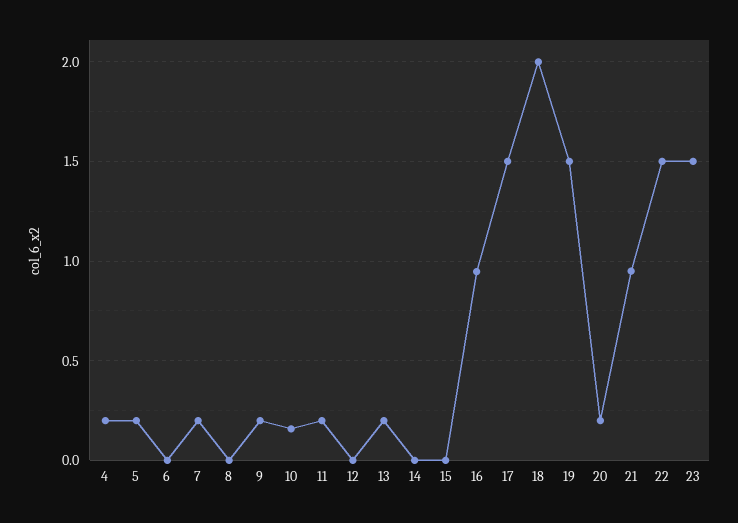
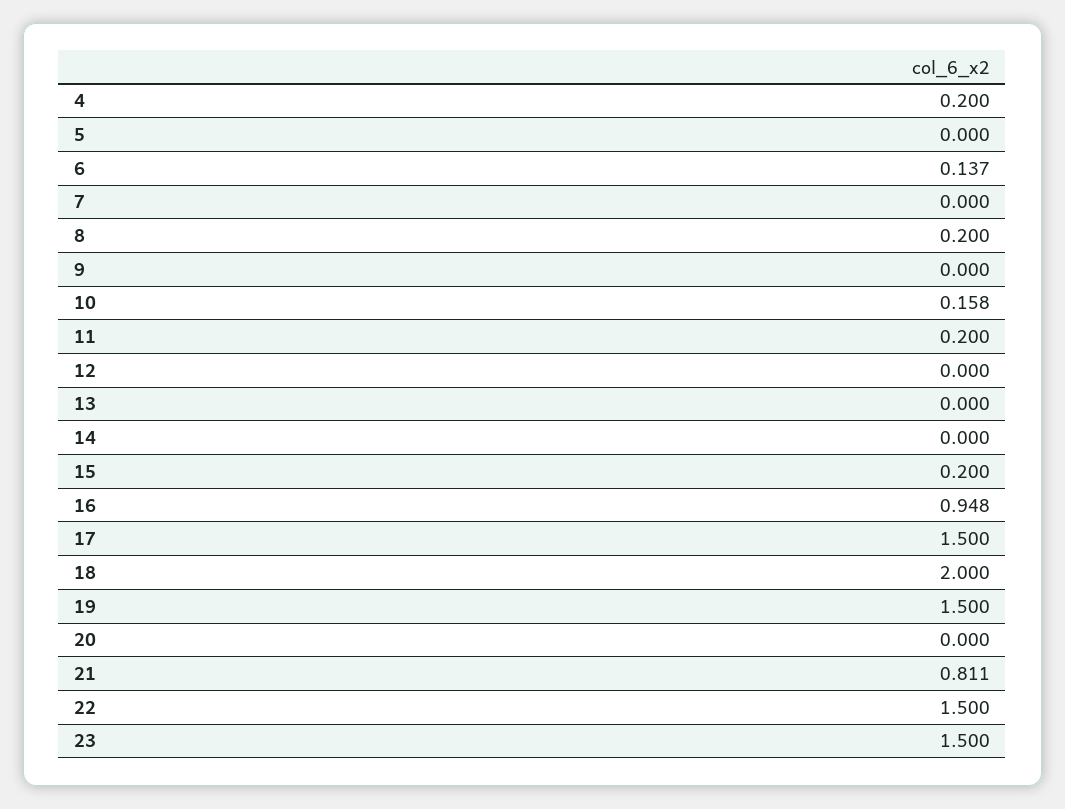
5: 0.2 -> 0
6: 0 -> 0.137
7: 0.2 -> 0
8: 0 -> 0.2
9: 0.2 -> 0
13: 0.2 -> 0
15: 0 -> 0.2
20: 0.2 -> 0
21: 0.95 -> 0.811

